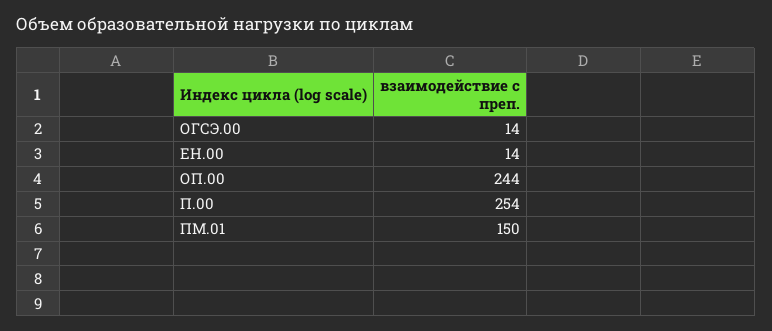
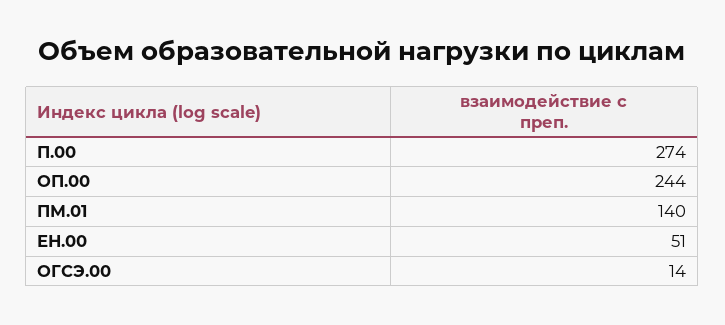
ЕН.00: 14 -> 51
П.00: 254 -> 274
ПМ.01: 150 -> 140

